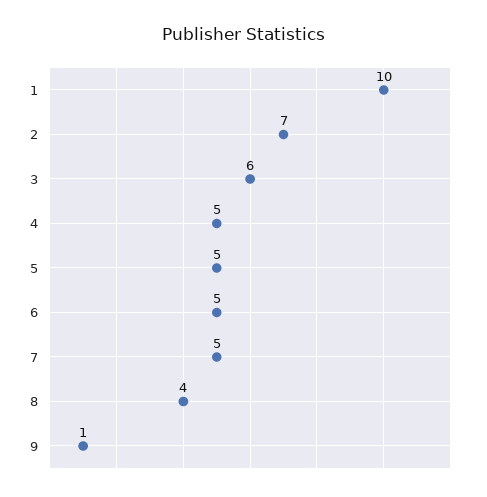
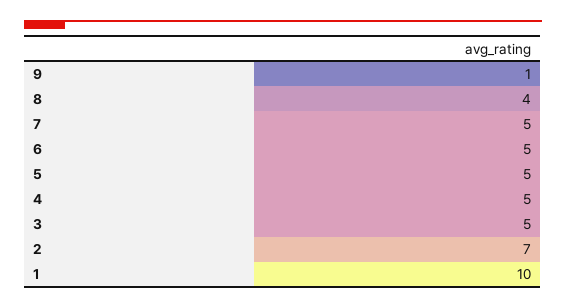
3: 6 -> 5

